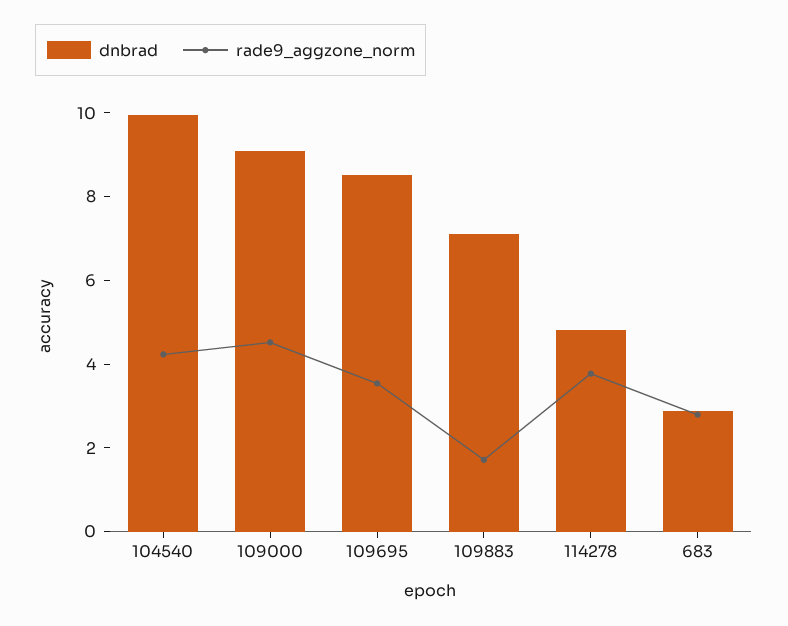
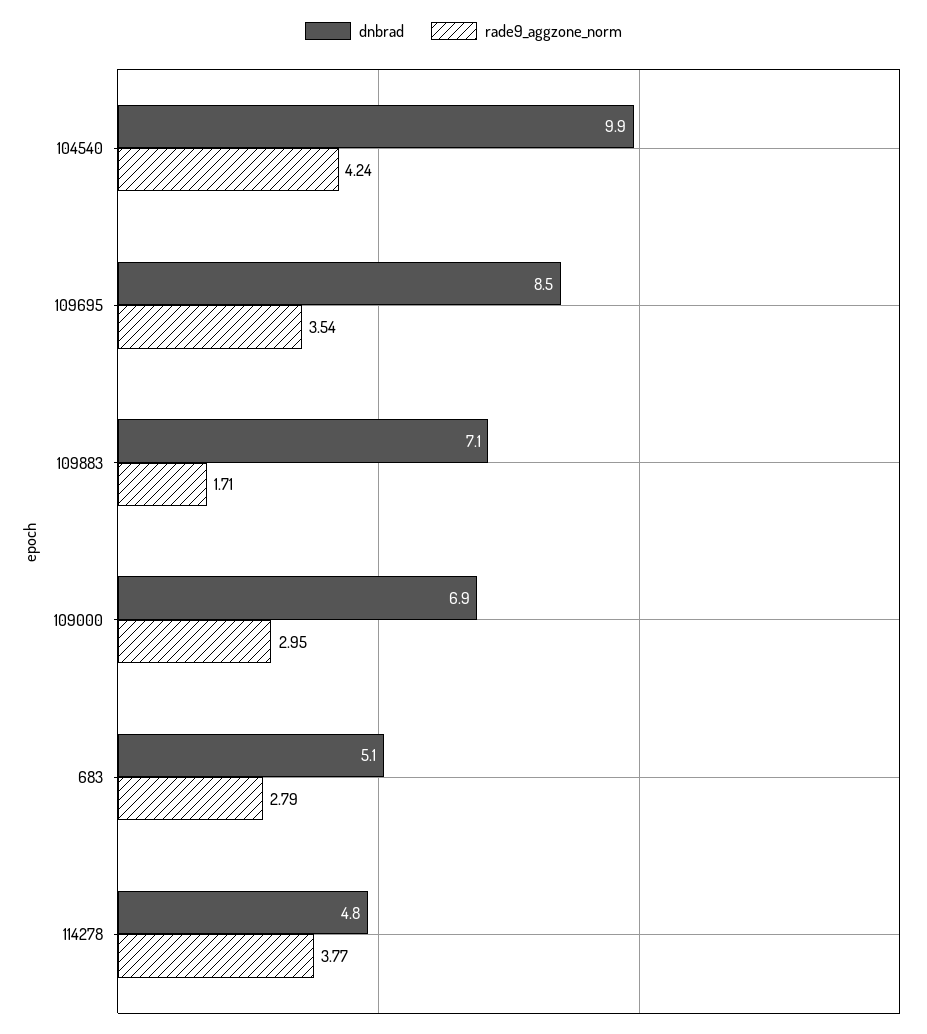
dnbrad, 109000: 9 -> 6.9
rade9_aggzone_norm, 109000: 4.5 -> 2.95
dnbrad, 683: 3 -> 5.1

